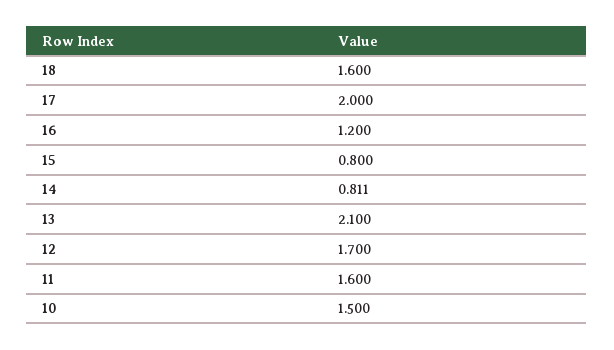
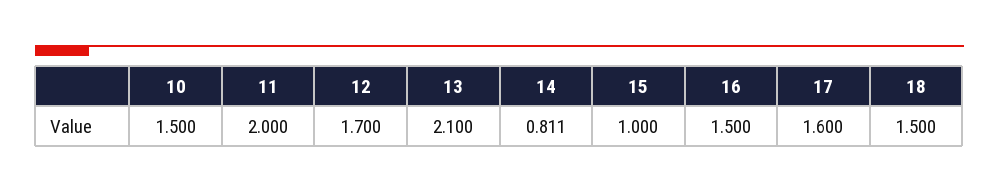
18: 1.6 -> 1.5
17: 2 -> 1.6
16: 1.2 -> 1.5
15: 0.8 -> 1
11: 1.6 -> 2

